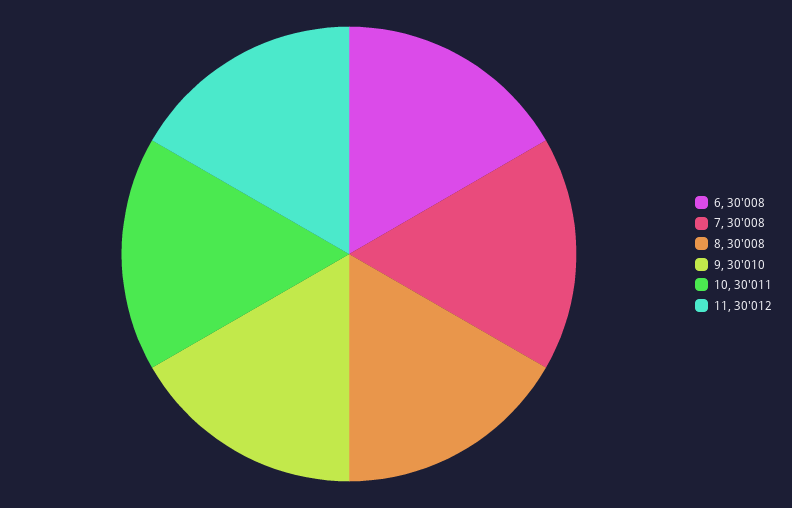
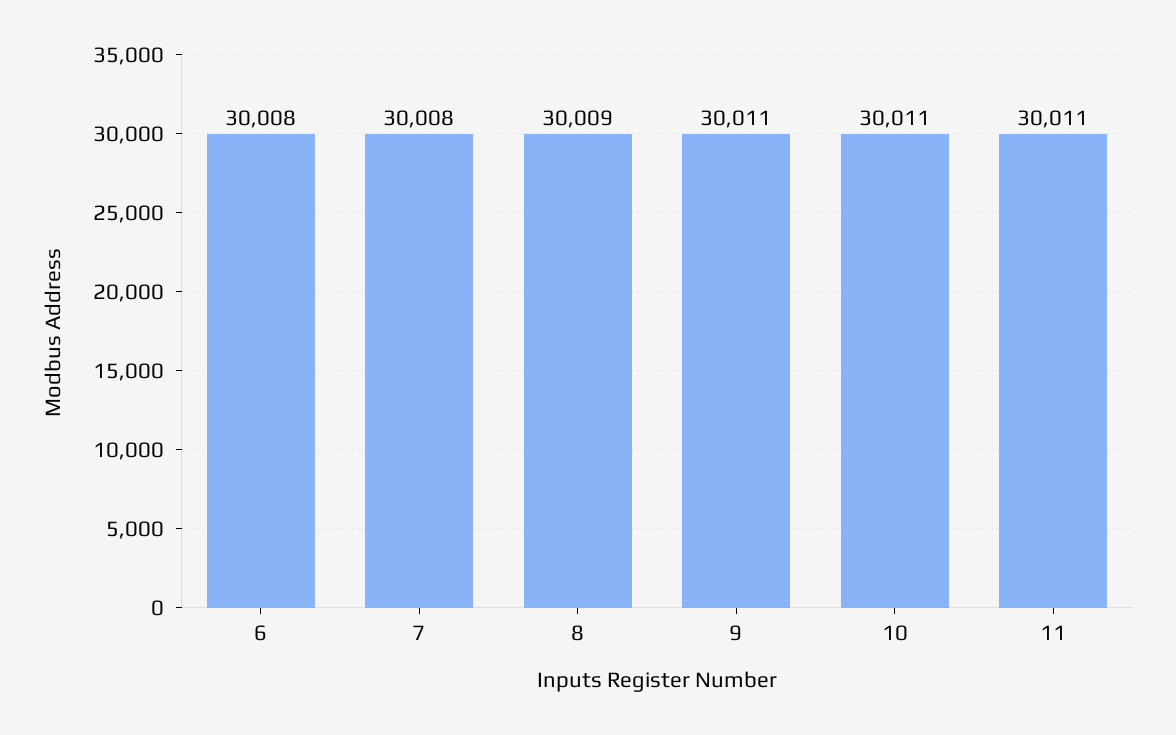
8: 30008 -> 30009
9: 30010 -> 30011
11: 30012 -> 30011

